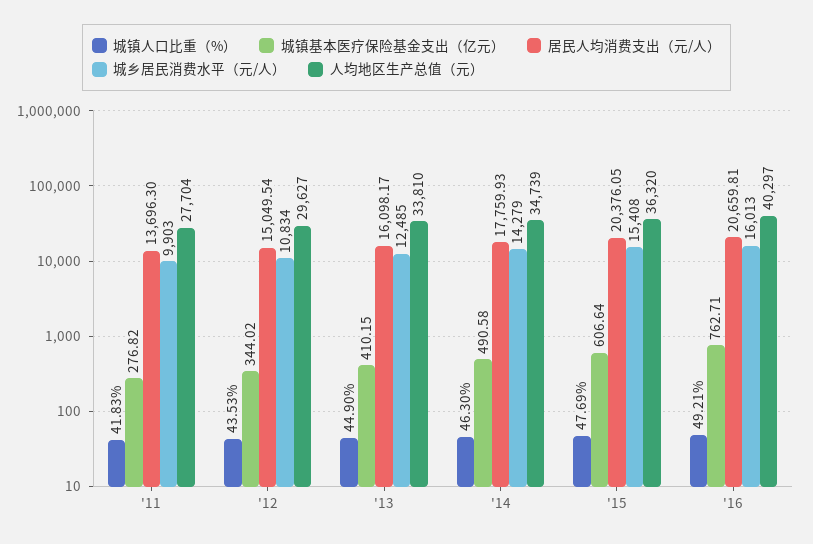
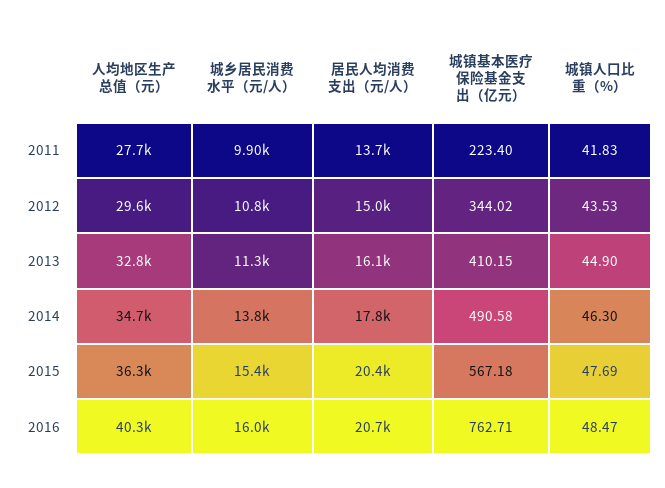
城镇基本医疗保险基金支出（亿元）, '11: 276.82 -> 223.4
城乡居民消费水平（元/人）, '13: 12485 -> 11300
人均地区生产总值（元）, '13: 33810 -> 32800
城乡居民消费水平（元/人）, '14: 14279 -> 13800
城镇基本医疗保险基金支出（亿元）, '15: 606.64 -> 567.18
城镇人口比重（%）, '16: 49.21 -> 48.47

